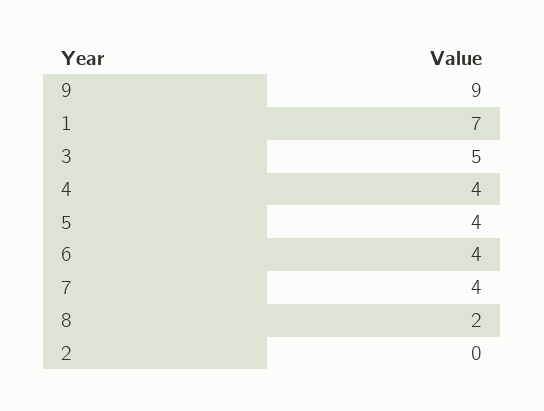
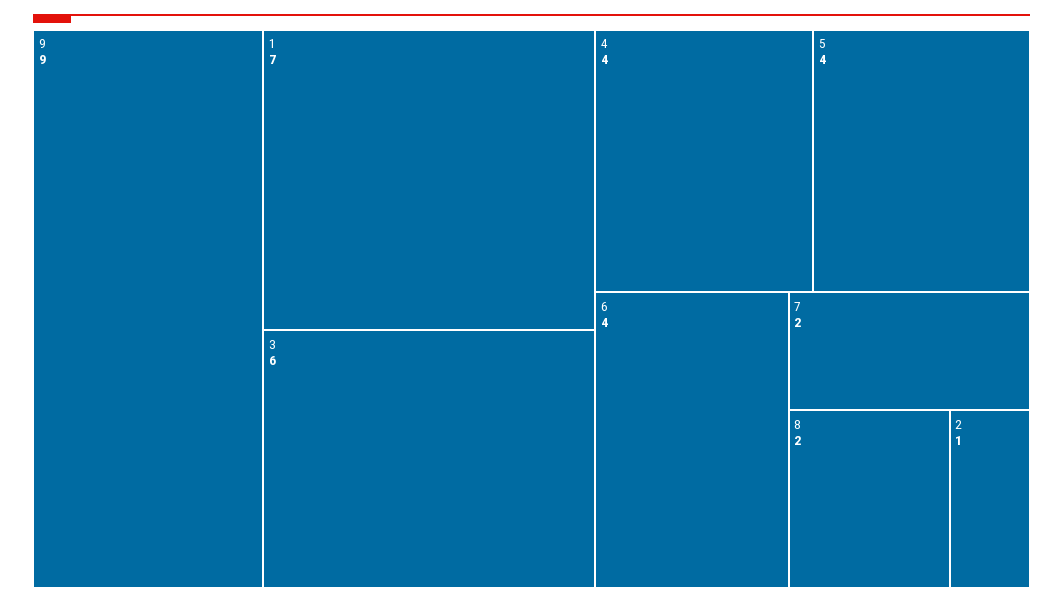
3: 5 -> 6
7: 4 -> 2
2: 0 -> 1

